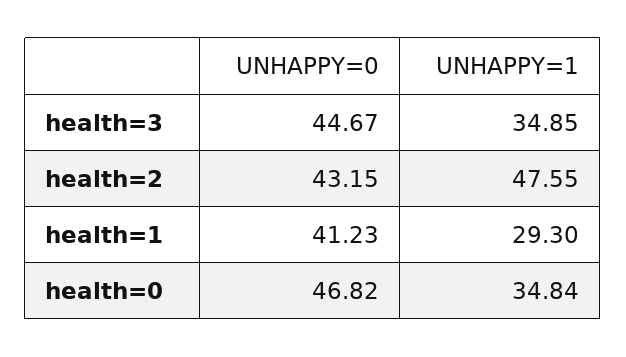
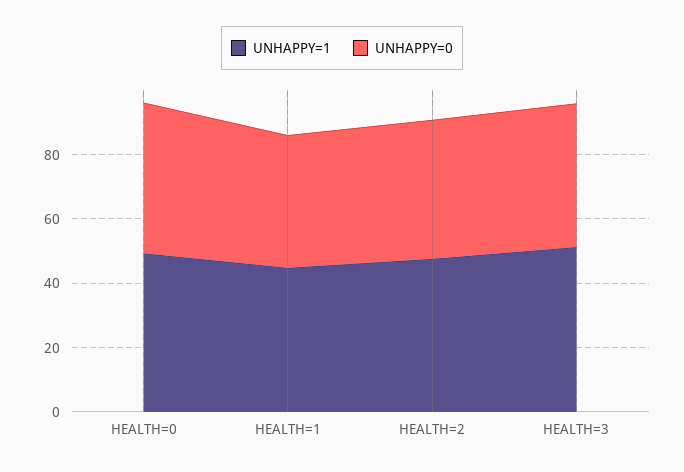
UNHAPPY=1, health=3: 34.85 -> 50
UNHAPPY=1, health=1: 29.3 -> 45
UNHAPPY=1, health=0: 34.84 -> 50

